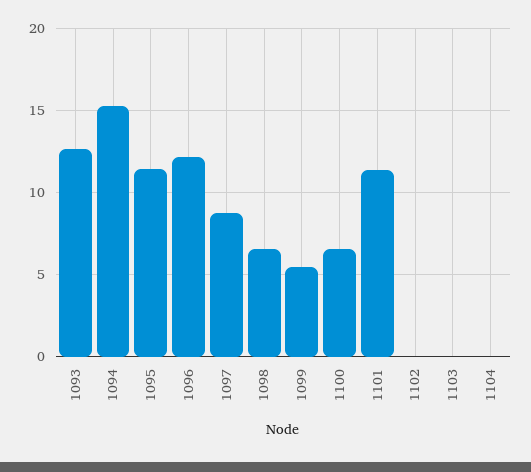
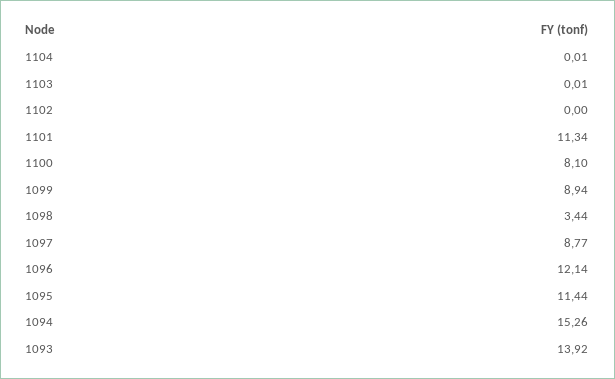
1093: 12.5 -> 13.92
1098: 6.5 -> 3.44
1099: 5.5 -> 8.94
1100: 6.5 -> 8.1

